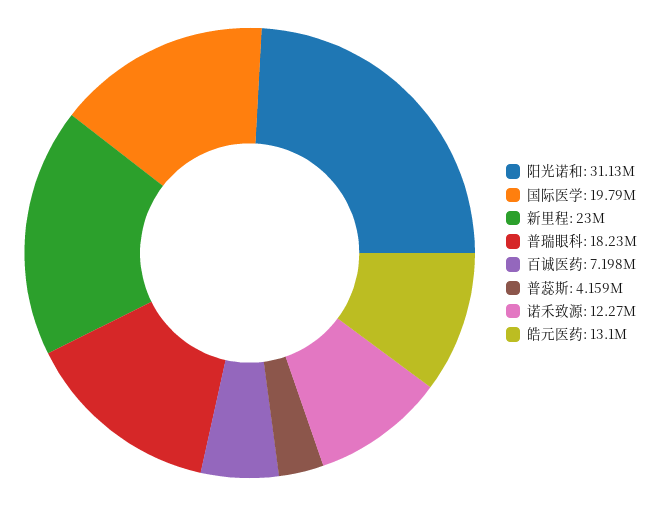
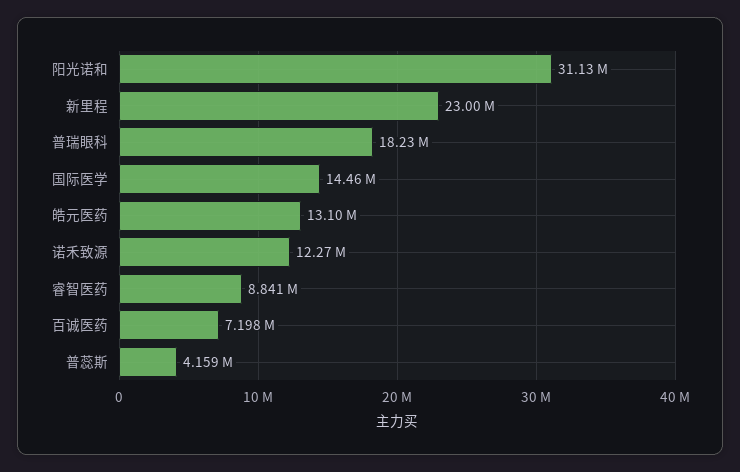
国际医学: 19790000 -> 14460000
睿智医药: none -> 8841000

